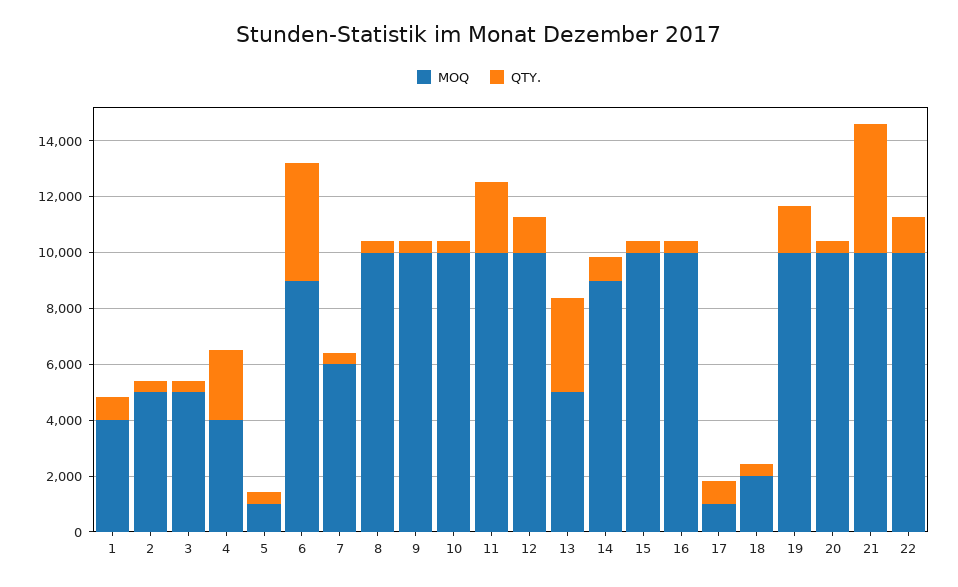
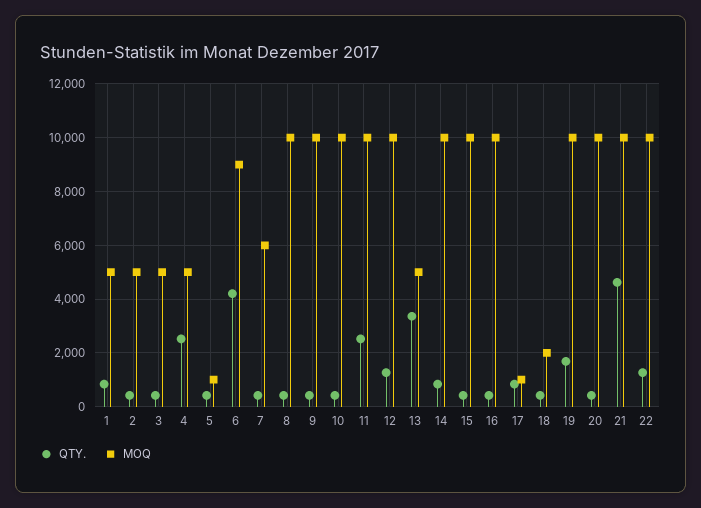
MOQ, 1: 4000 -> 5000
MOQ, 4: 4000 -> 5000
MOQ, 14: 9000 -> 10000

